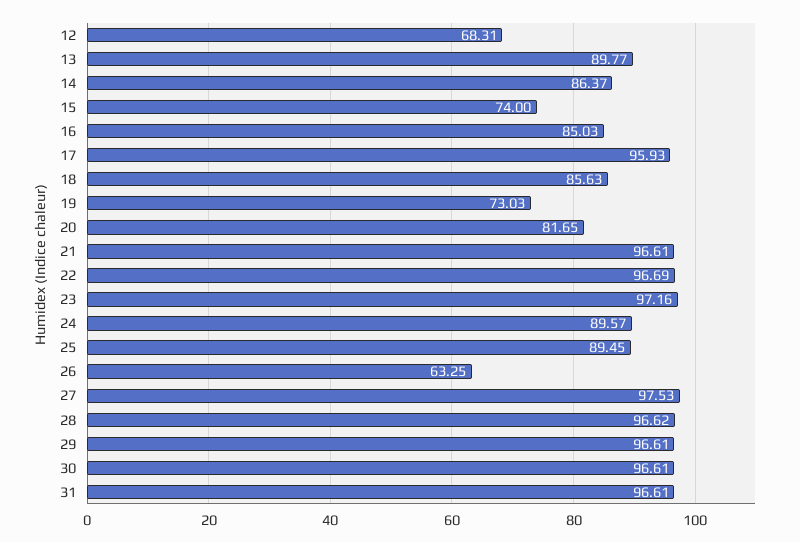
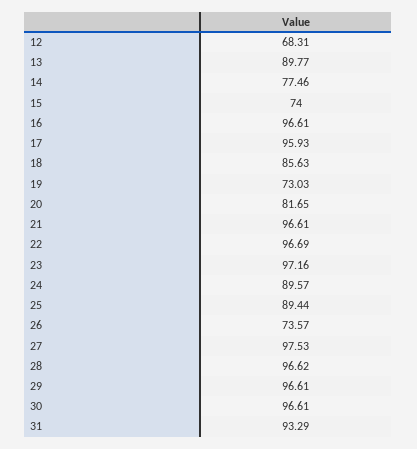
14: 86.37 -> 77.46
16: 85.03 -> 96.61
25: 89.45 -> 89.44
26: 63.25 -> 73.57
31: 96.61 -> 93.29

